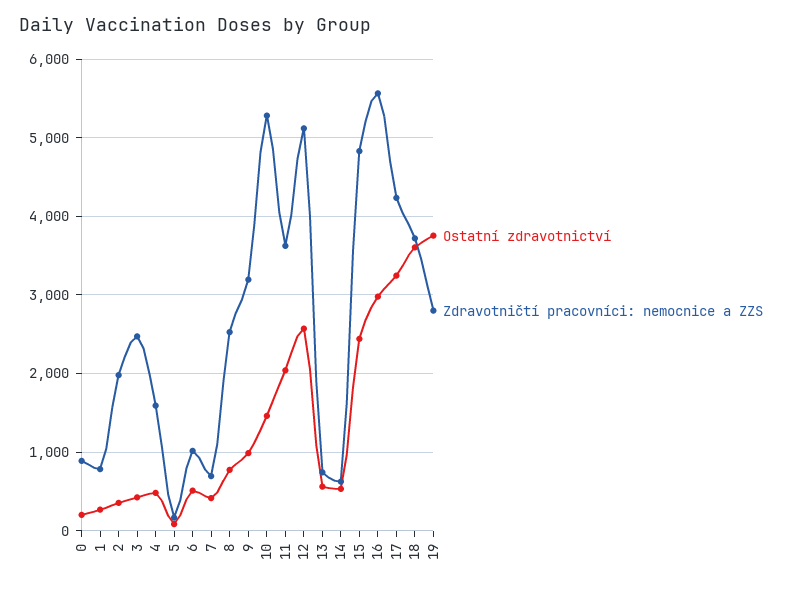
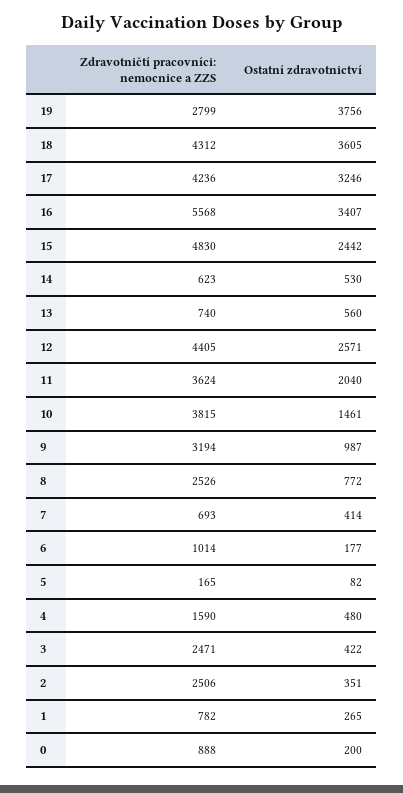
Zdravotničtí pracovníci: nemocnice a ZZS, 2: 2000 -> 2506
Ostatní zdravotnictví, 6: 500 -> 177
Zdravotničtí pracovníci: nemocnice a ZZS, 10: 5300 -> 3815
Zdravotničtí pracovníci: nemocnice a ZZS, 12: 5100 -> 4405
Ostatní zdravotnictví, 16: 3000 -> 3407
Zdravotničtí pracovníci: nemocnice a ZZS, 18: 3700 -> 4312

